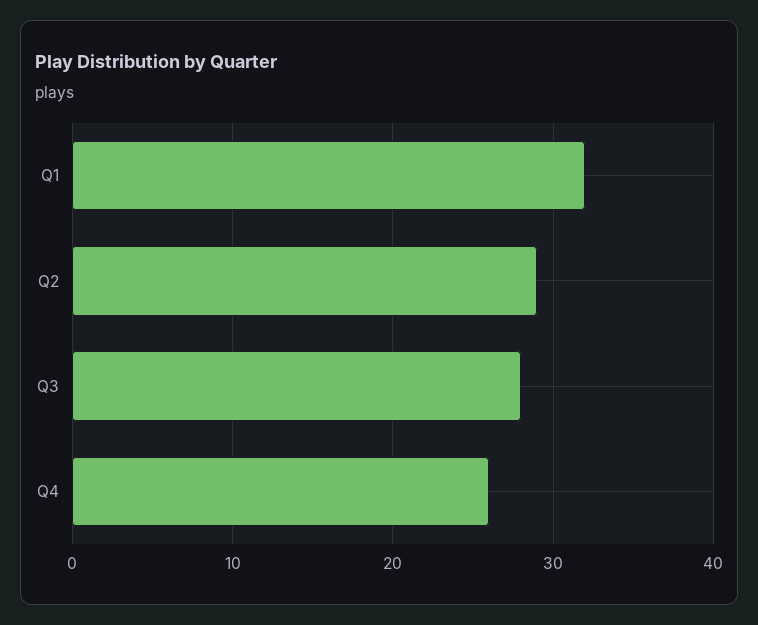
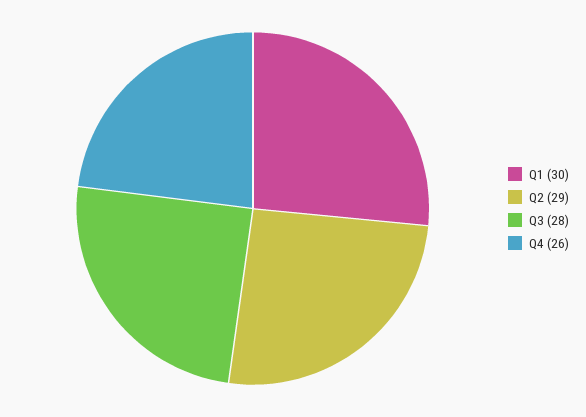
Q1: 32 -> 30

